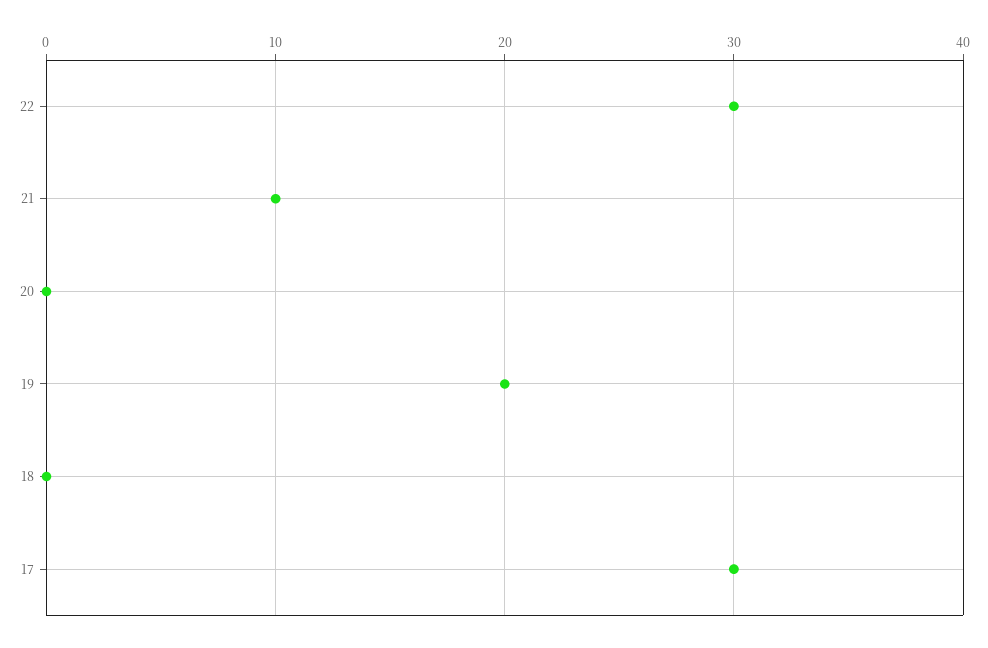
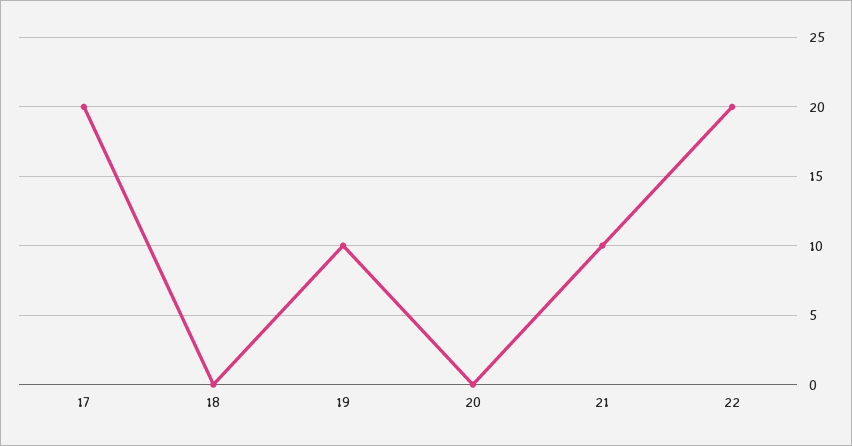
22: 30 -> 20
19: 20 -> 10
17: 30 -> 20

